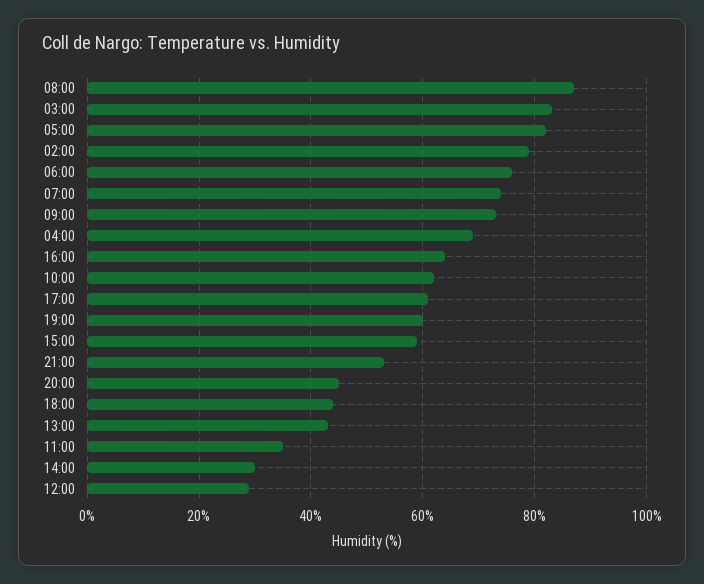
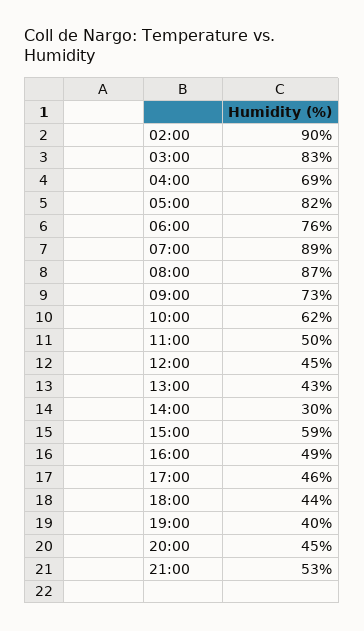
02:00: 80 -> 90
07:00: 75 -> 89
16:00: 65 -> 49
17:00: 60 -> 46
19:00: 60 -> 40
11:00: 35 -> 50
12:00: 30 -> 45

